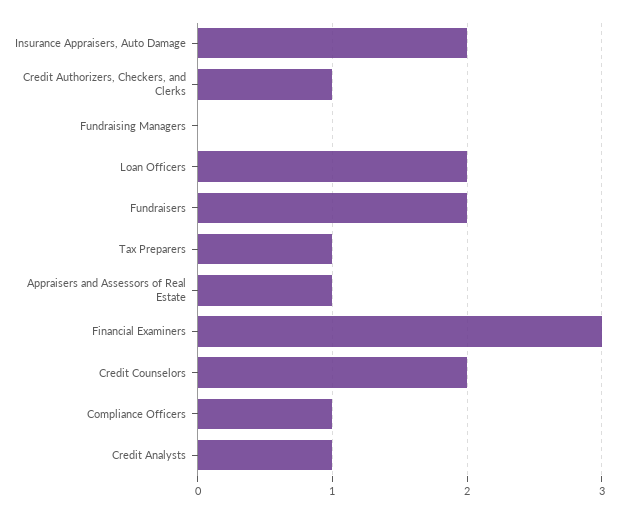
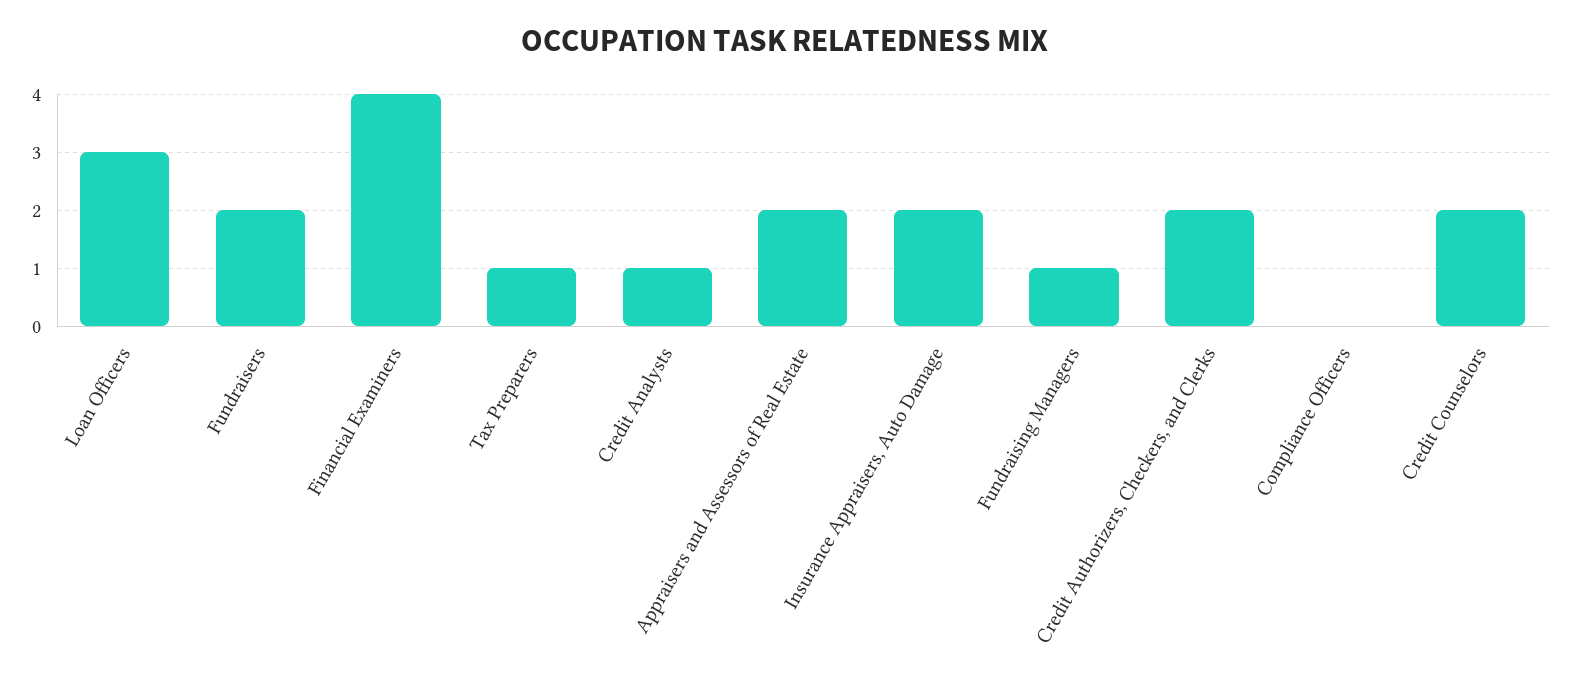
Credit Authorizers, Checkers, and Clerks: 1 -> 2
Fundraising Managers: 0 -> 1
Loan Officers: 2 -> 3
Appraisers and Assessors of Real Estate: 1 -> 2
Financial Examiners: 3 -> 4
Compliance Officers: 1 -> 0

